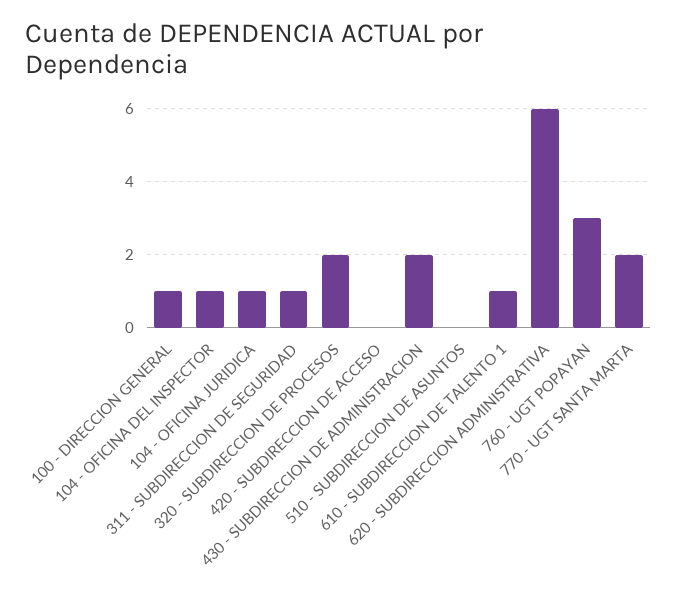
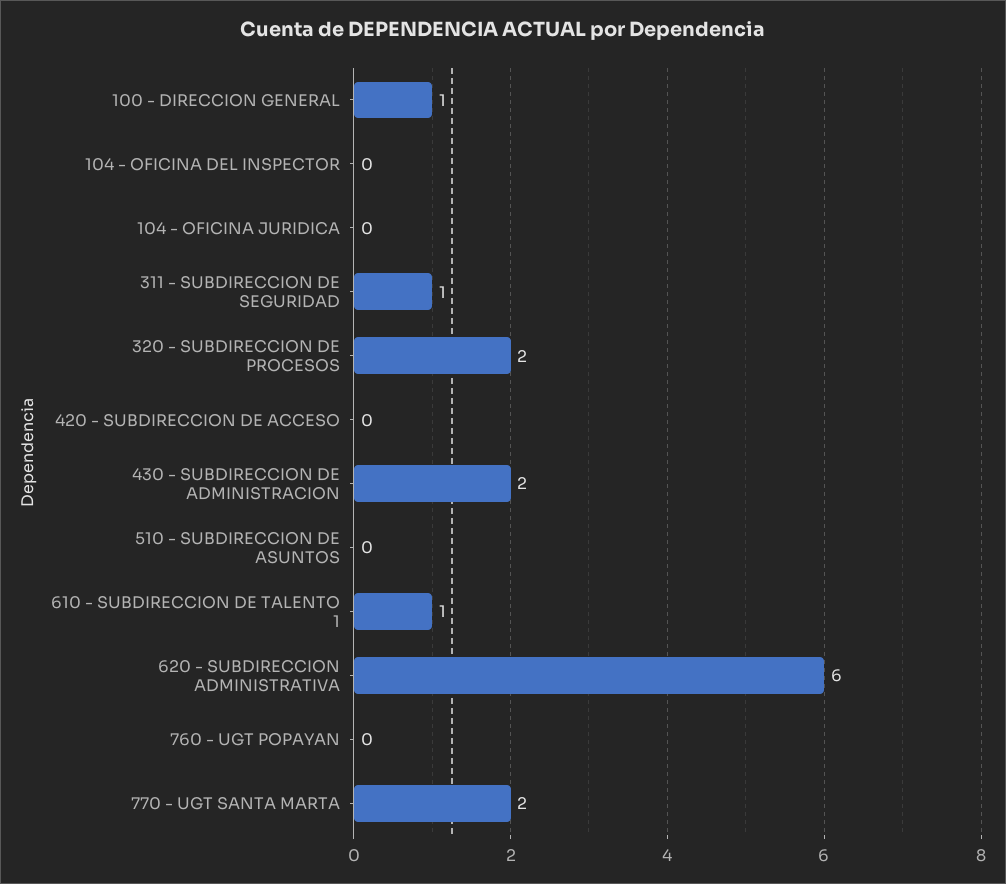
104 - OFICINA DEL INSPECTOR: 1 -> 0
104 - OFICINA JURIDICA: 1 -> 0
760 - UGT POPAYAN: 3 -> 0

